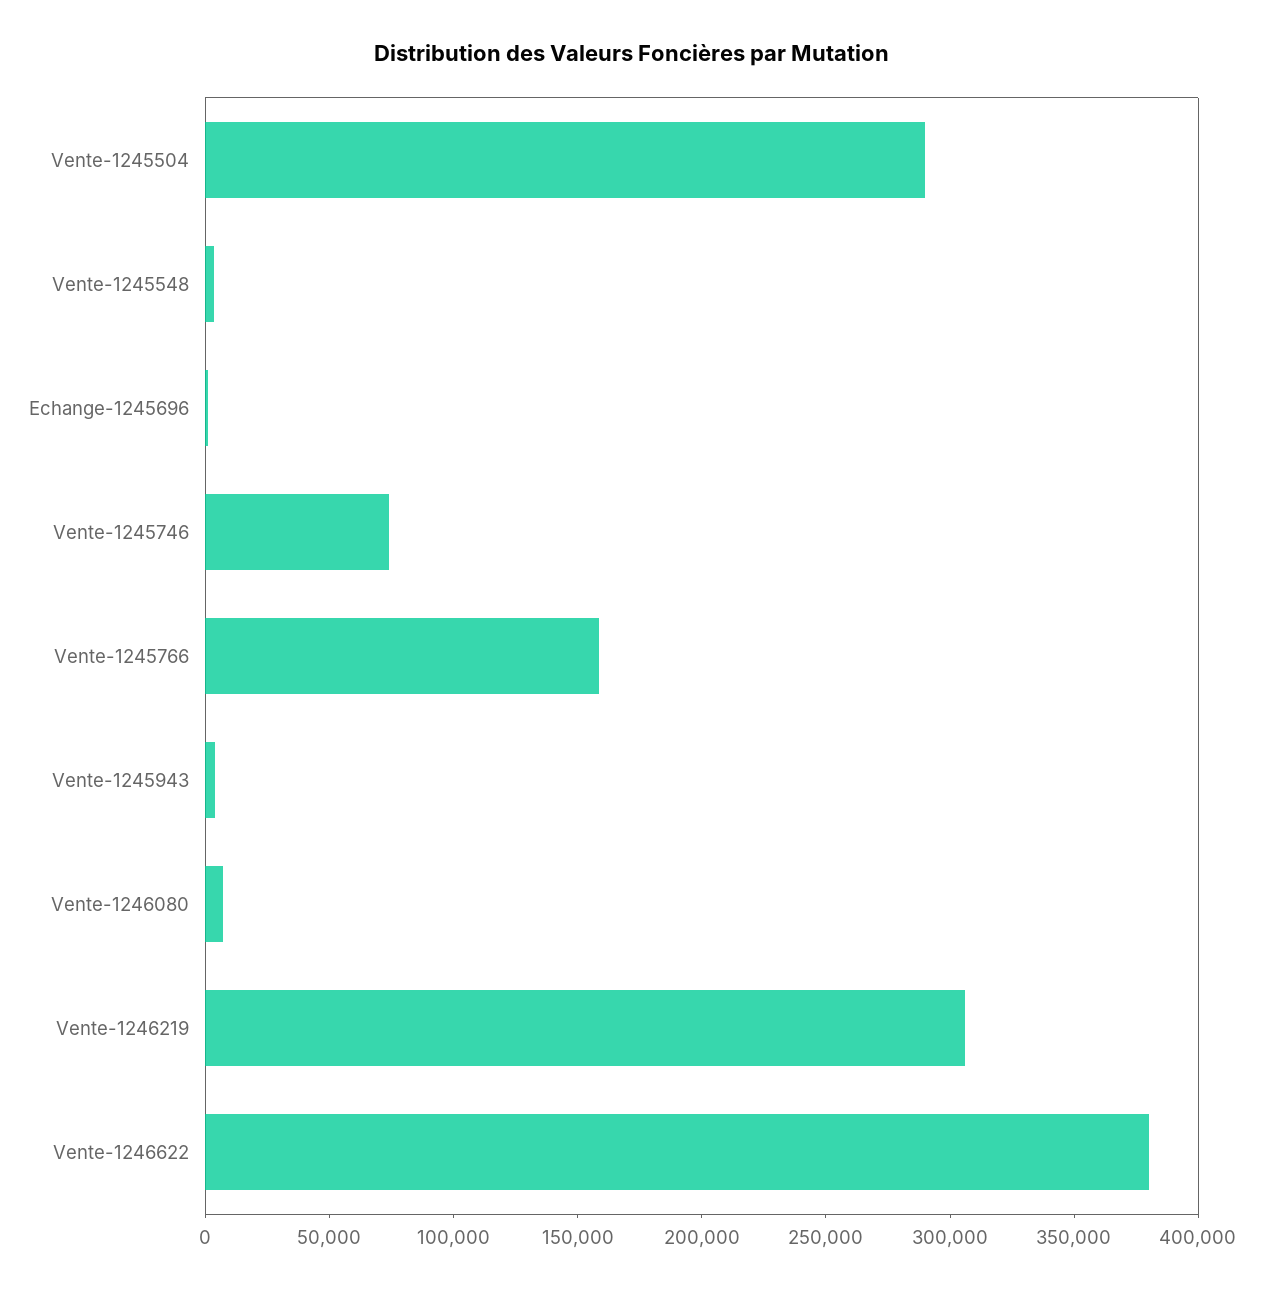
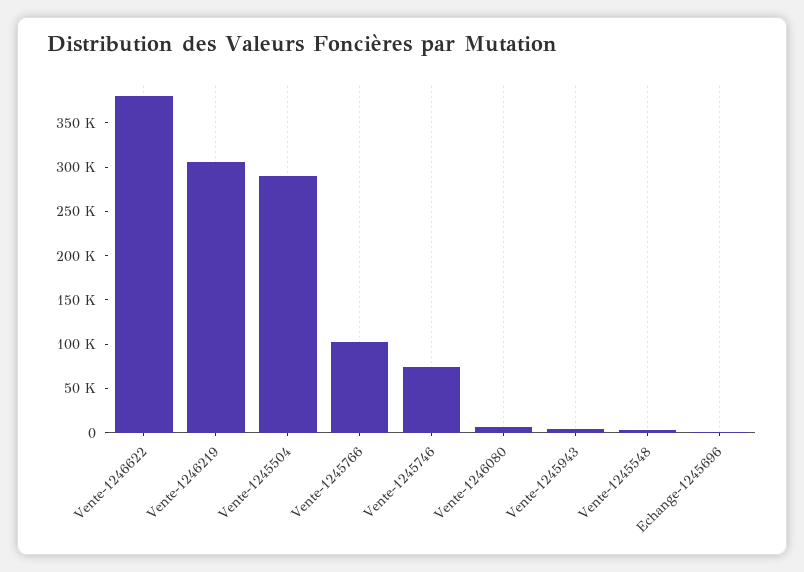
Vente-1245766: 160000 -> 100000

